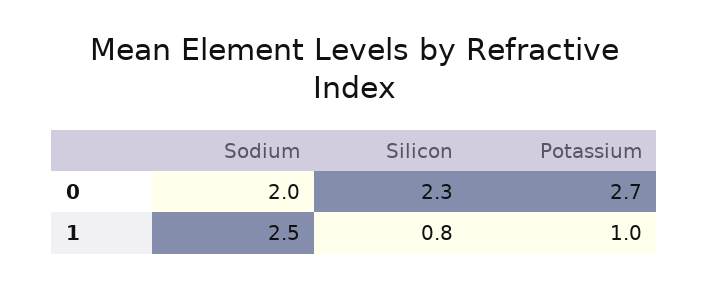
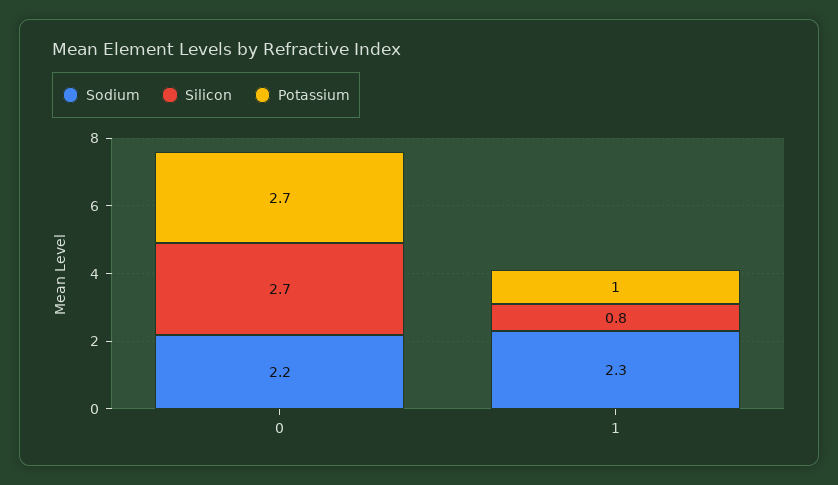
Sodium, 0: 2 -> 2.2
Silicon, 0: 2.3 -> 2.7
Sodium, 1: 2.5 -> 2.3

